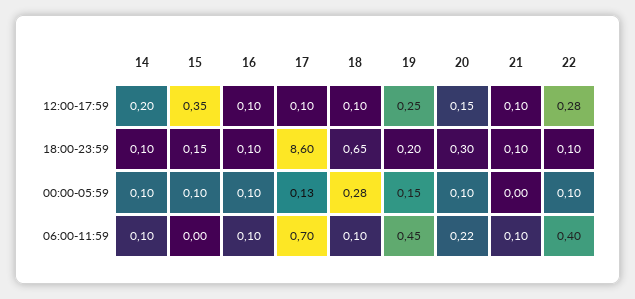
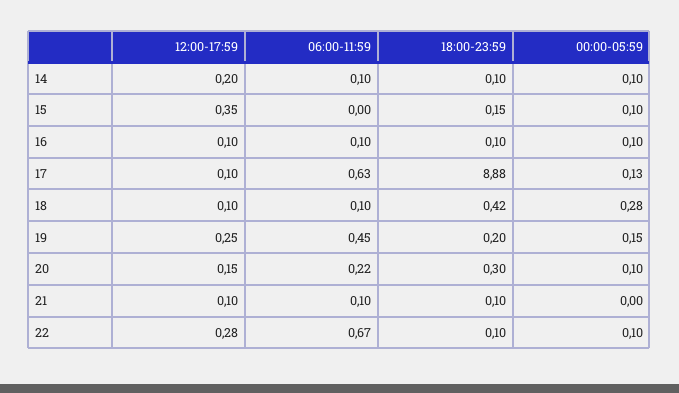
17, 18:00-23:59: 8.6 -> 8.88
18, 18:00-23:59: 0.65 -> 0.42
17, 06:00-11:59: 0.7 -> 0.63
22, 06:00-11:59: 0.4 -> 0.67

